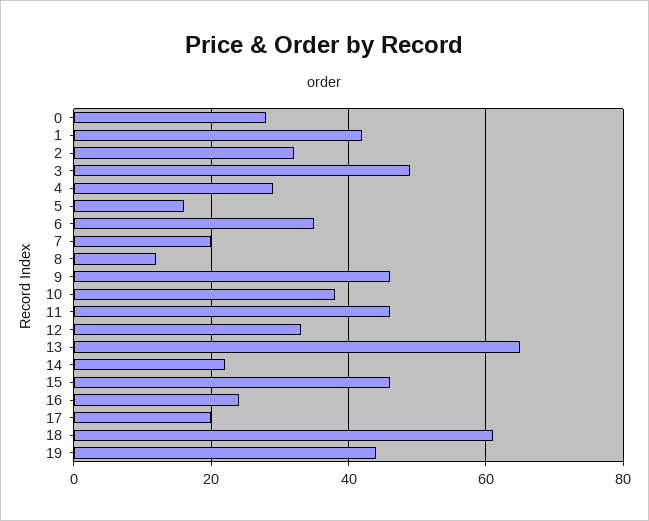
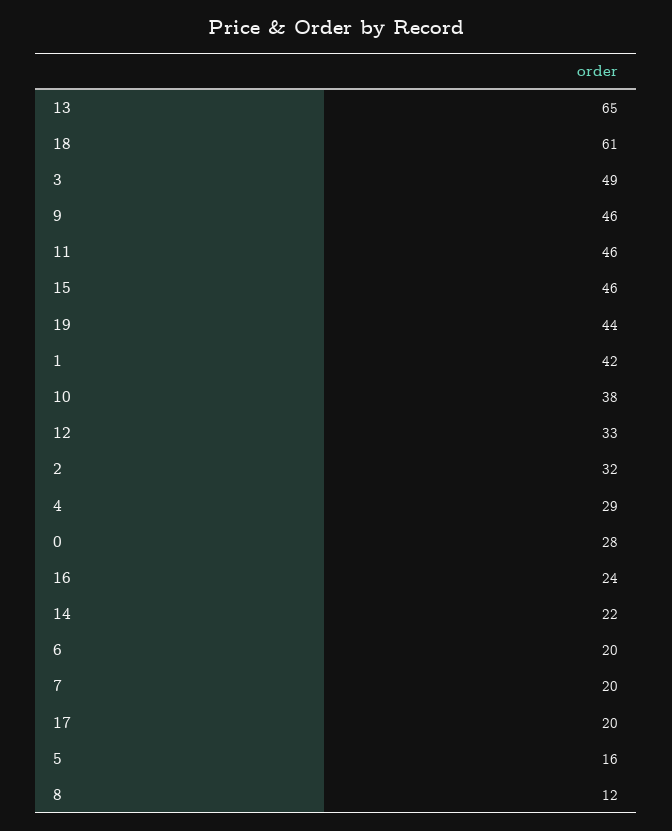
6: 35 -> 20

